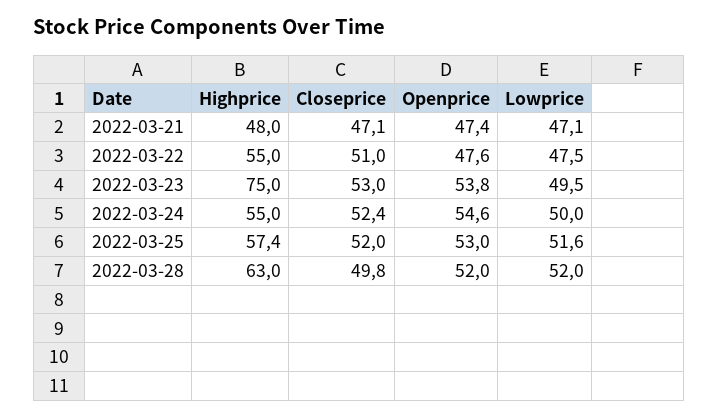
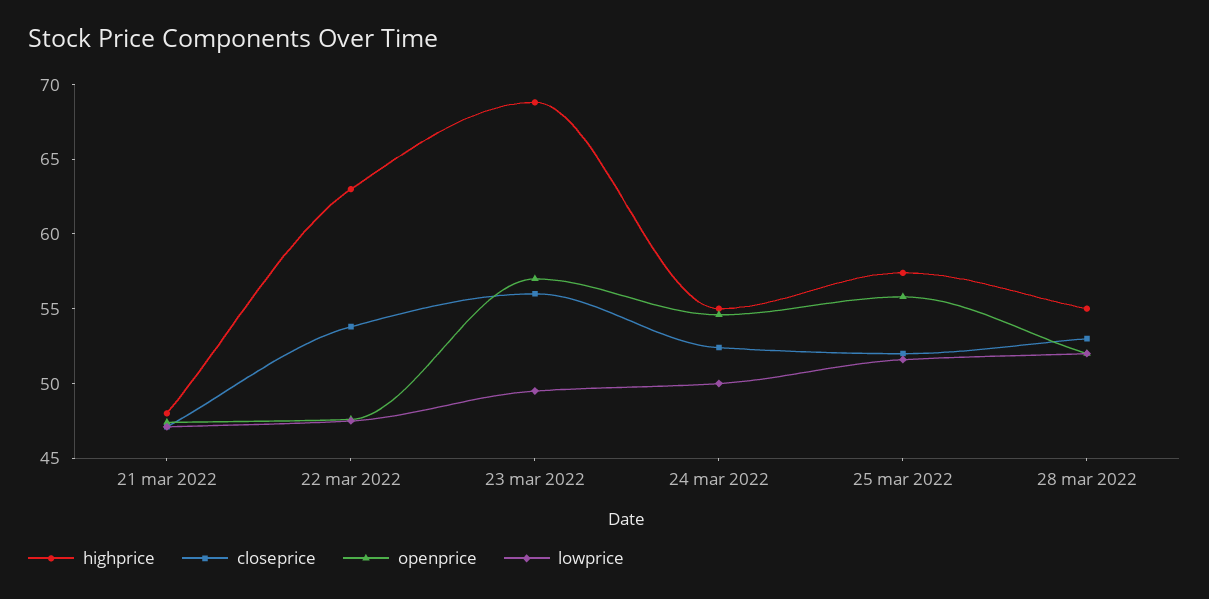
Highprice, 2022-03-22: 55 -> 63
Closeprice, 2022-03-22: 51 -> 54
Highprice, 2022-03-23: 75 -> 69
Closeprice, 2022-03-23: 53 -> 56
Openprice, 2022-03-23: 53.8 -> 57
Openprice, 2022-03-25: 53 -> 56
Highprice, 2022-03-28: 63 -> 55
Closeprice, 2022-03-28: 49.8 -> 53

